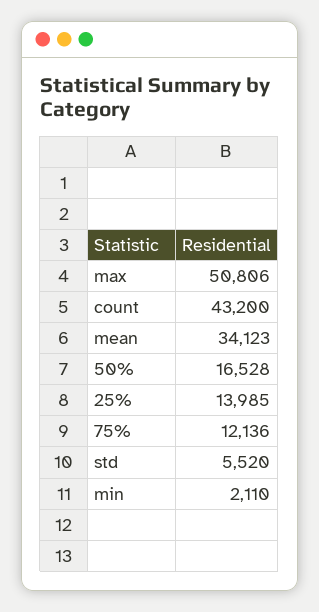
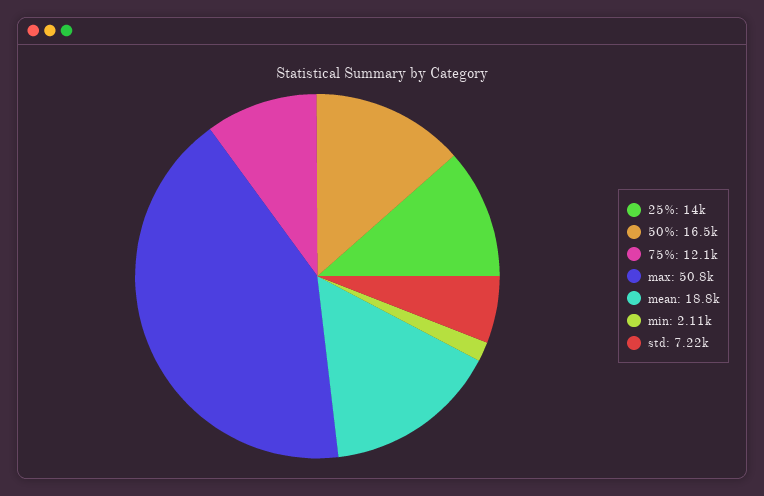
count: 43200 -> none
mean: 34123 -> 18800
std: 5520 -> 7220

